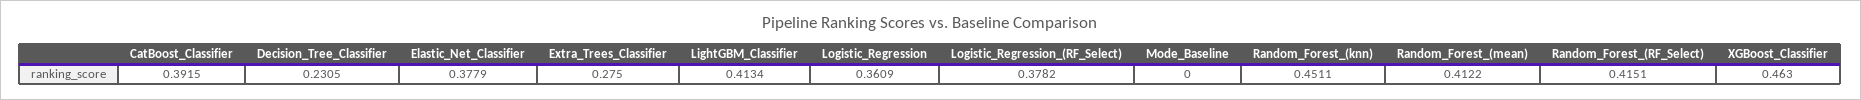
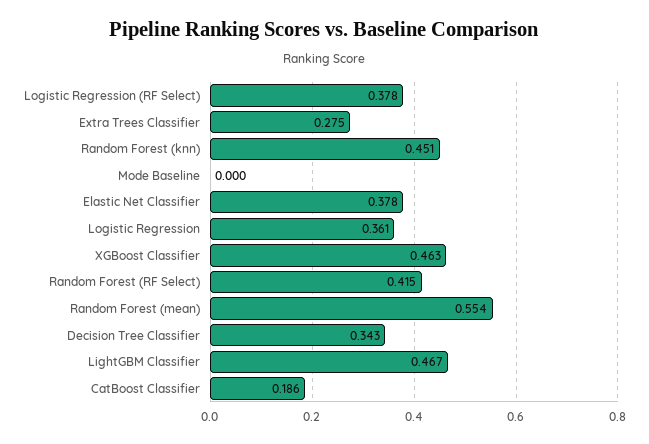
CatBoost_Classifier: 0.3915 -> 0.186
Decision_Tree_Classifier: 0.2305 -> 0.343
LightGBM_Classifier: 0.4134 -> 0.467
Random_Forest_(mean): 0.4122 -> 0.554

